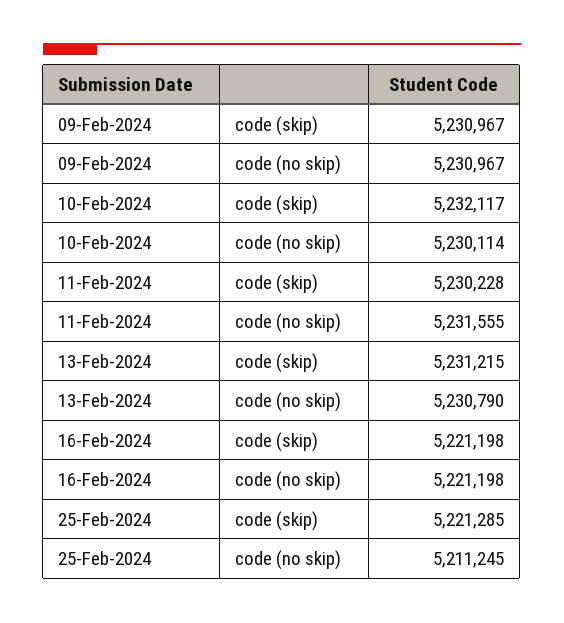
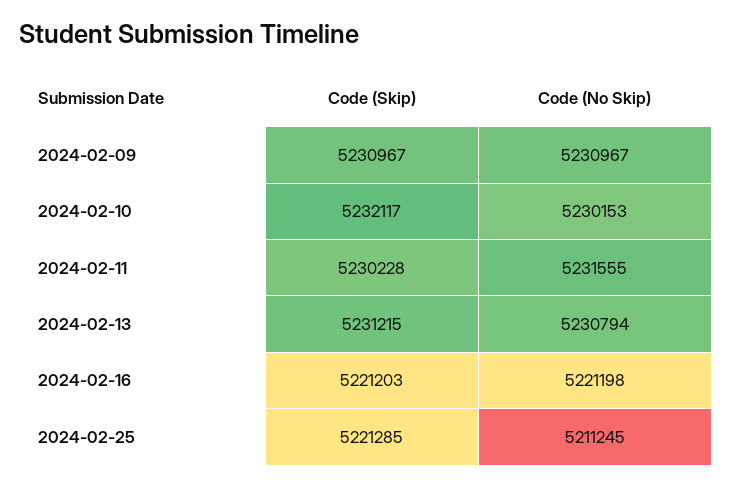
10-Feb-2024, code (no skip): 5230114 -> 5230153
13-Feb-2024, code (no skip): 5230790 -> 5230794
16-Feb-2024, code (skip): 5221198 -> 5221203

